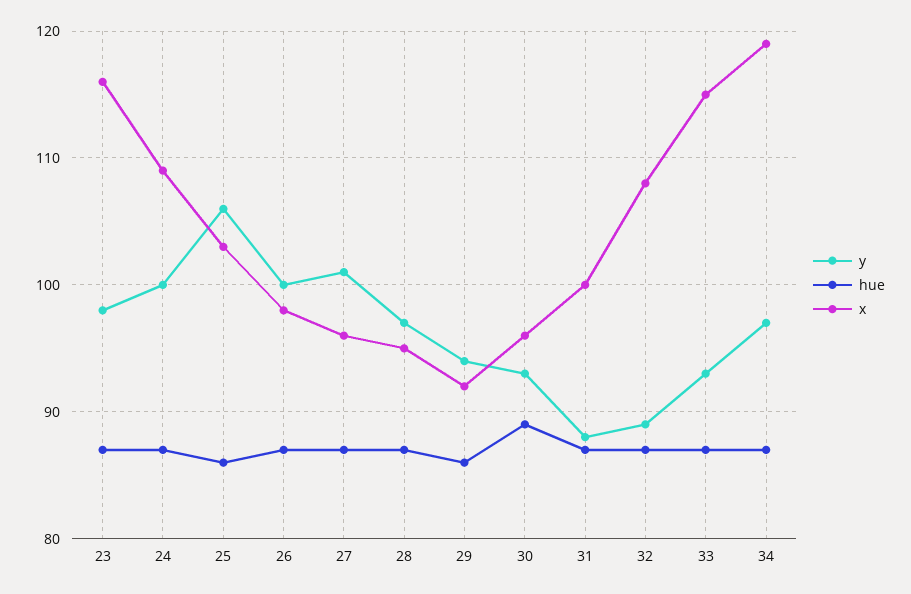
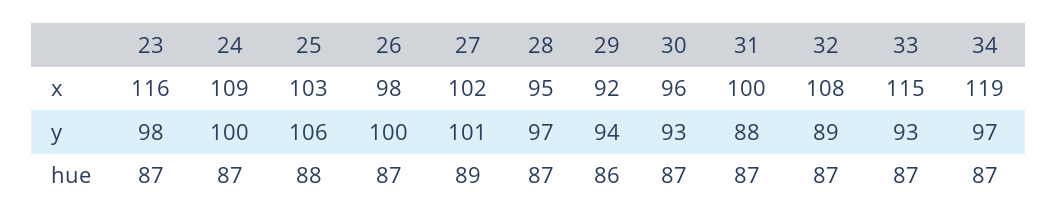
hue, 25: 86 -> 88
hue, 27: 87 -> 89
x, 27: 96 -> 102
hue, 30: 89 -> 87

